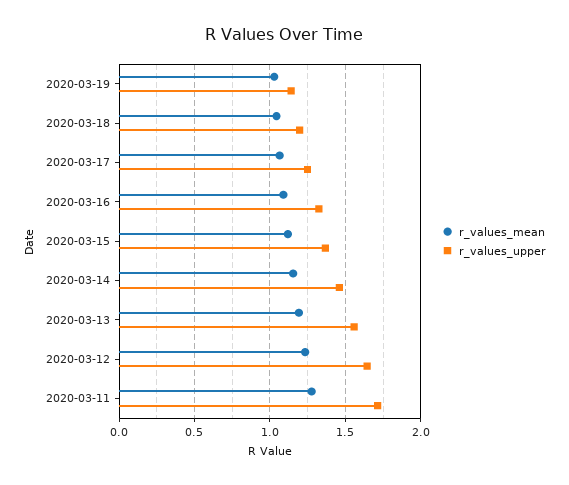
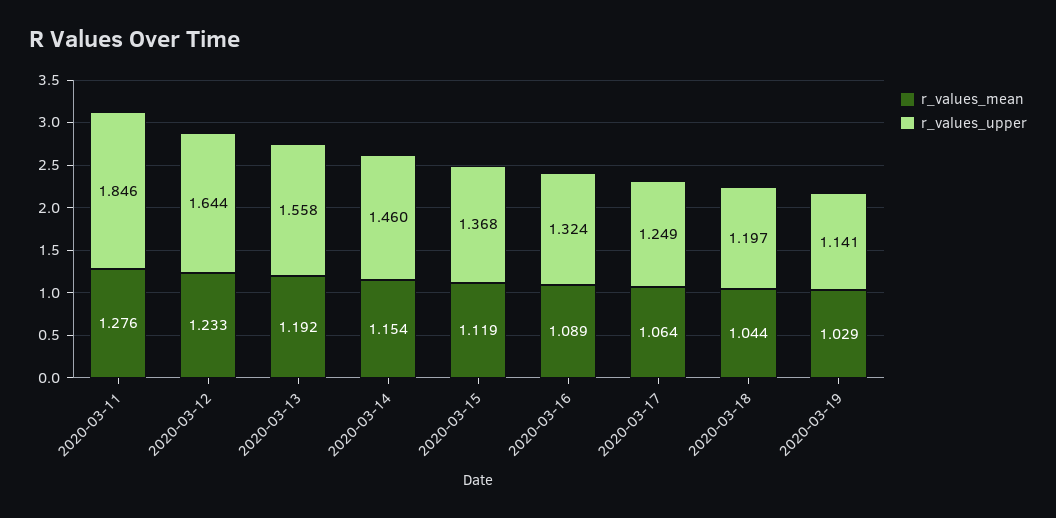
r_values_upper, 2020-03-11: 1.7 -> 1.846

